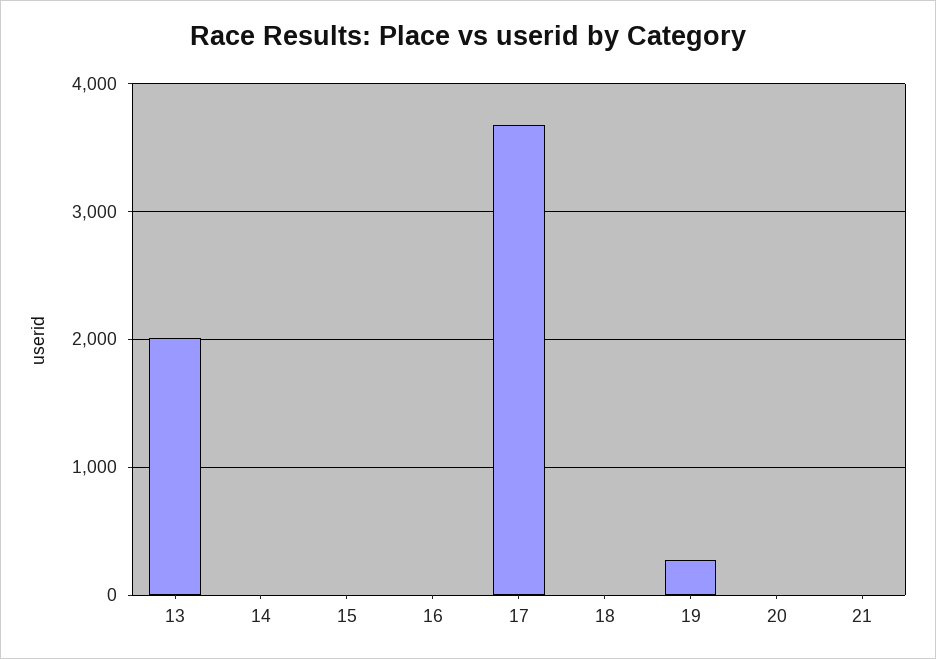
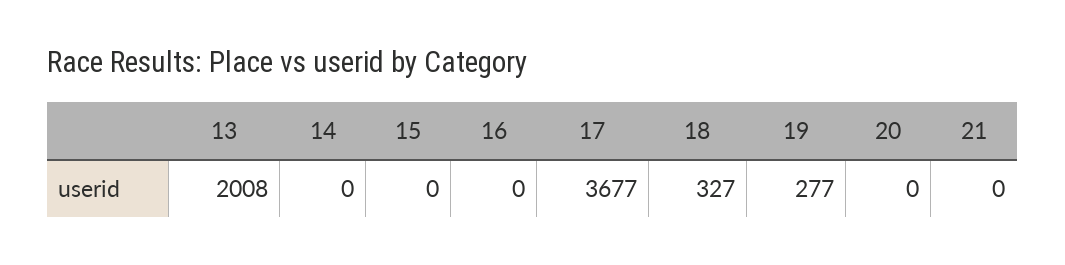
18: 0 -> 327

